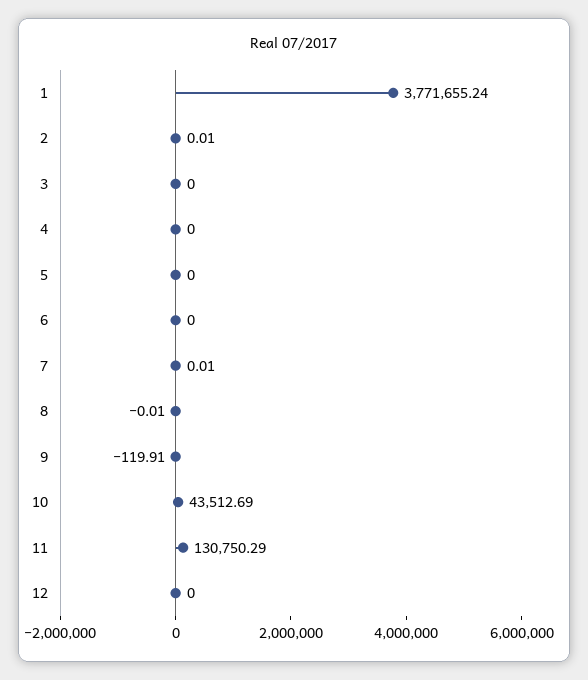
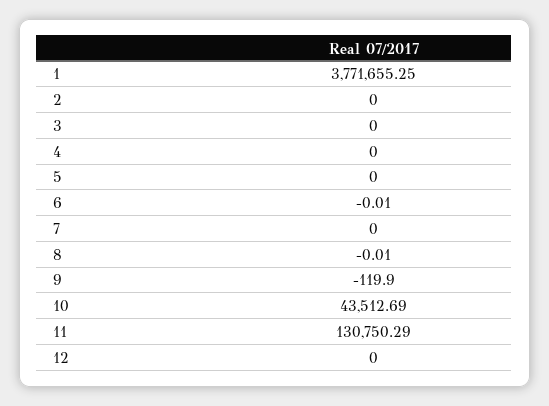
1: 3771655.24 -> 3771655.25
2: 0.01 -> 0
6: 0 -> -0.01
7: 0.01 -> 0
9: -119.91 -> -119.9

